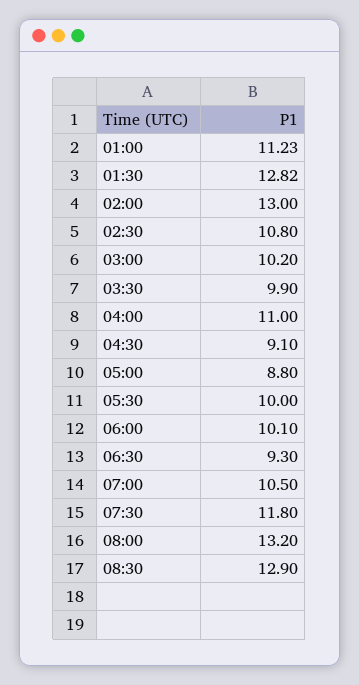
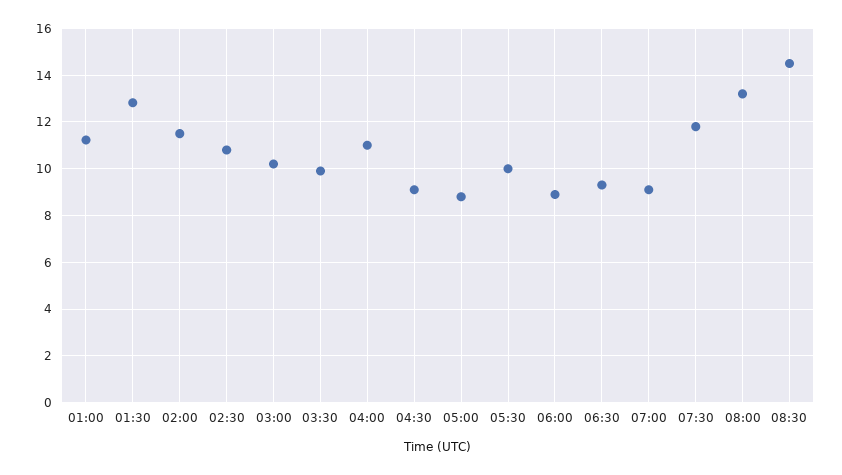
02:00: 13 -> 11.5
06:00: 10.1 -> 9
07:00: 10.5 -> 9
08:30: 12.9 -> 14.5

